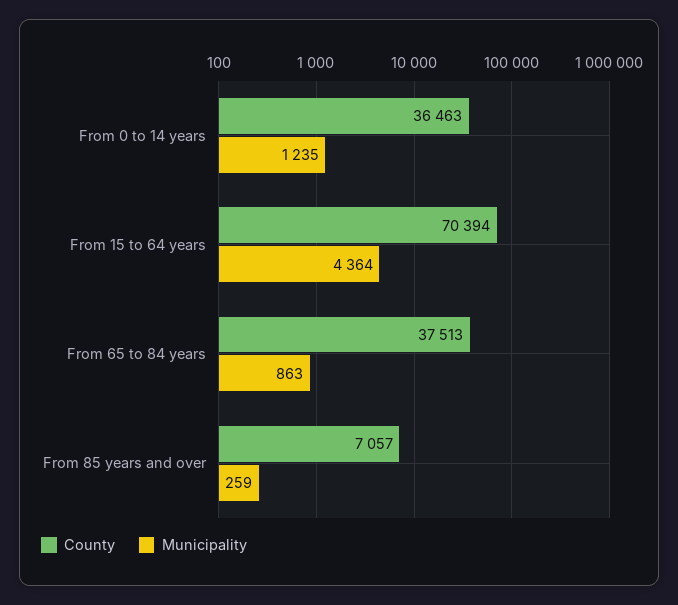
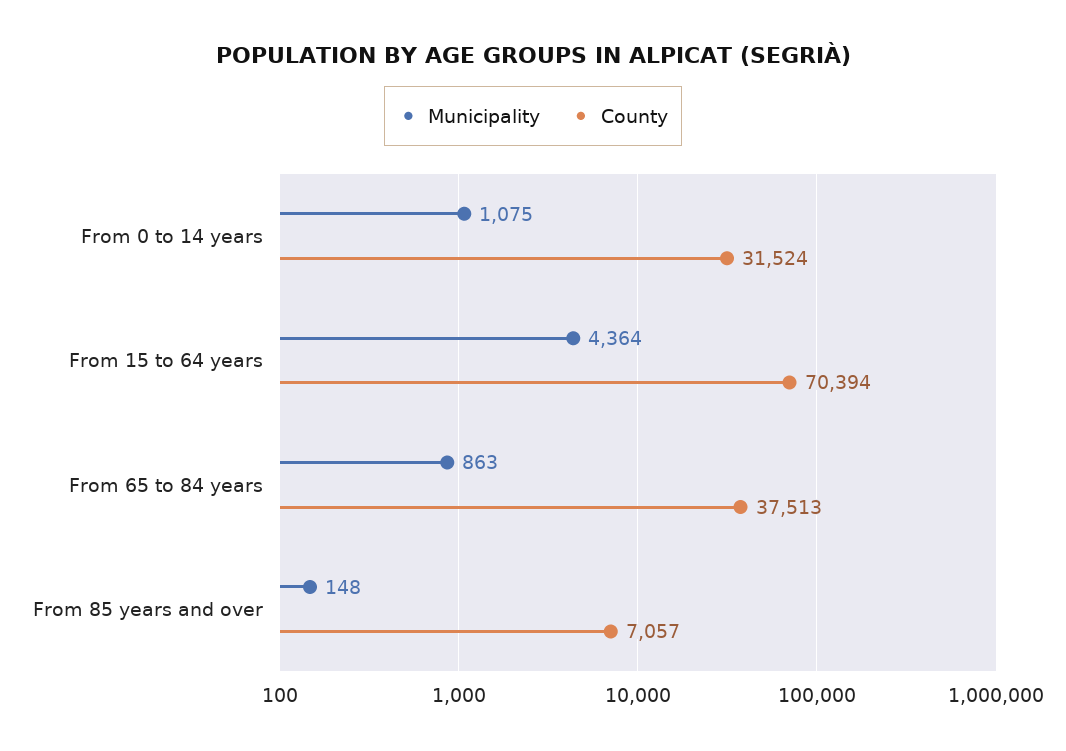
County, From 0 to 14 years: 36463 -> 31524
Municipality, From 0 to 14 years: 1235 -> 1075
Municipality, From 85 years and over: 259 -> 148

